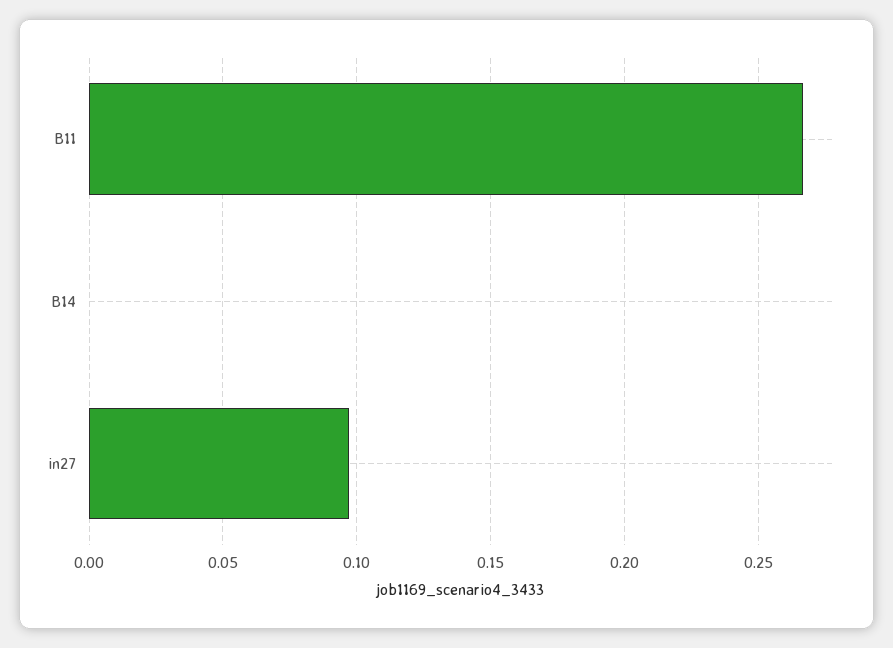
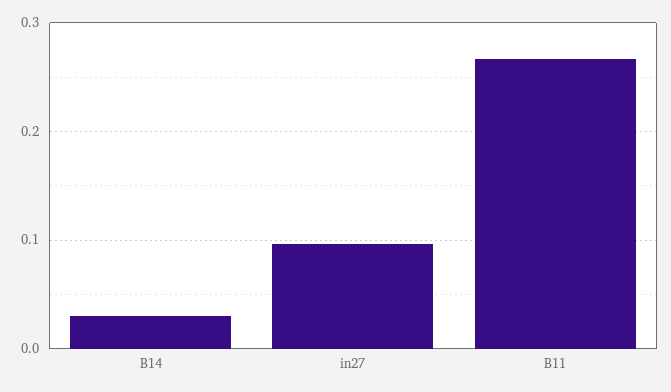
B14: 0 -> 0.03

